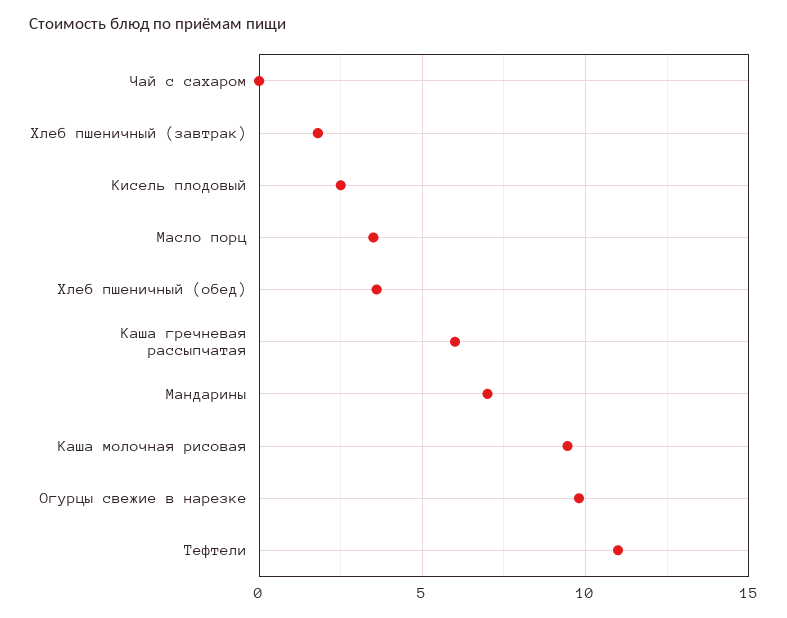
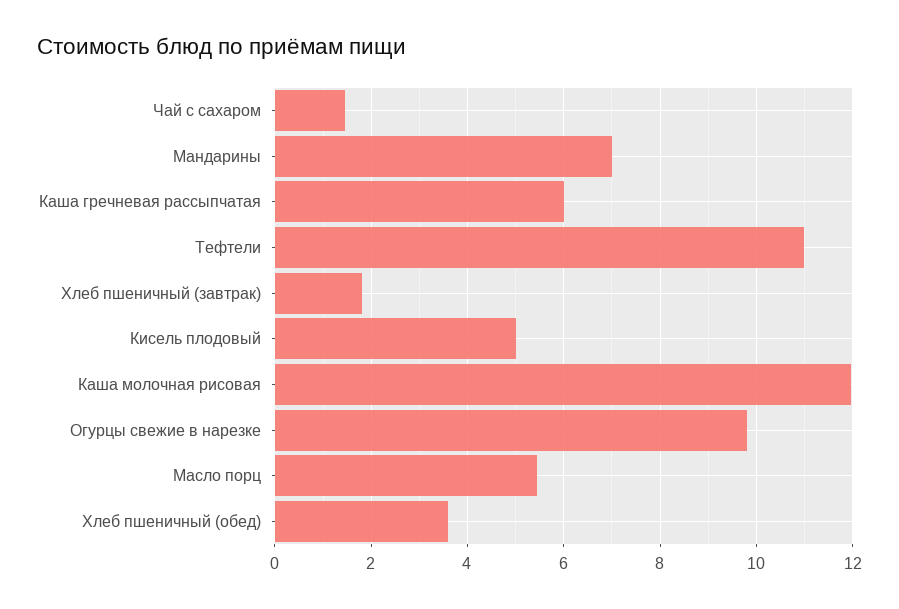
Чай с сахаром: 0 -> 1.4
Кисель плодовый: 2.5 -> 5
Масло порц: 3.5 -> 5.4
Каша молочная рисовая: 9.5 -> 12

